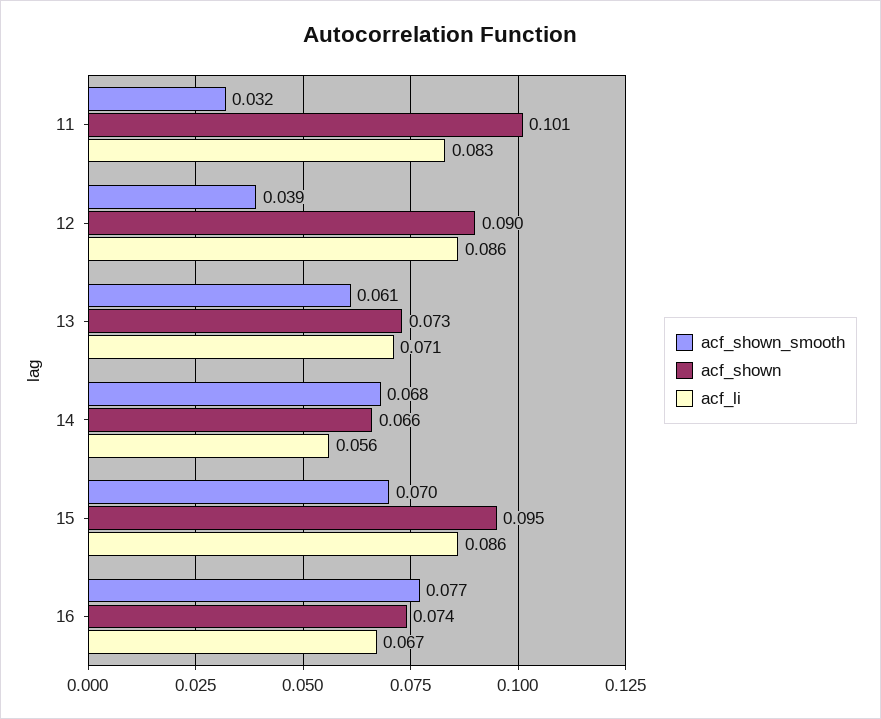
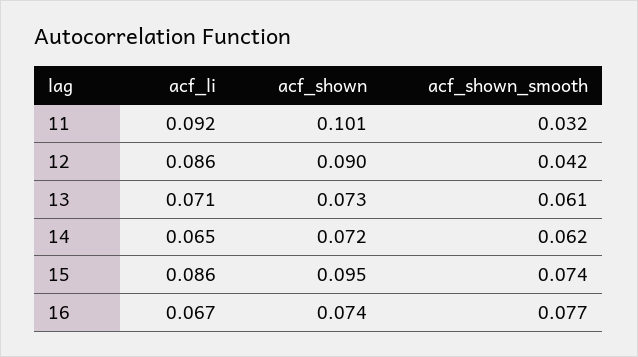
acf_li, 11: 0.083 -> 0.092
acf_shown_smooth, 12: 0.039 -> 0.042
acf_shown_smooth, 14: 0.068 -> 0.062
acf_shown, 14: 0.066 -> 0.072
acf_li, 14: 0.056 -> 0.065
acf_shown_smooth, 15: 0.07 -> 0.074

